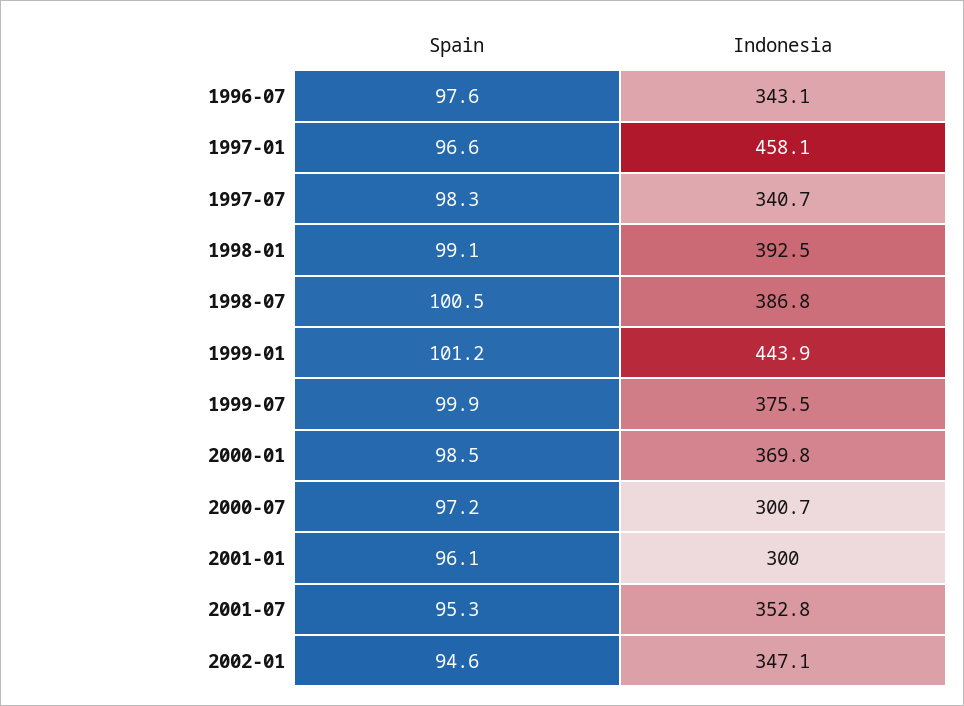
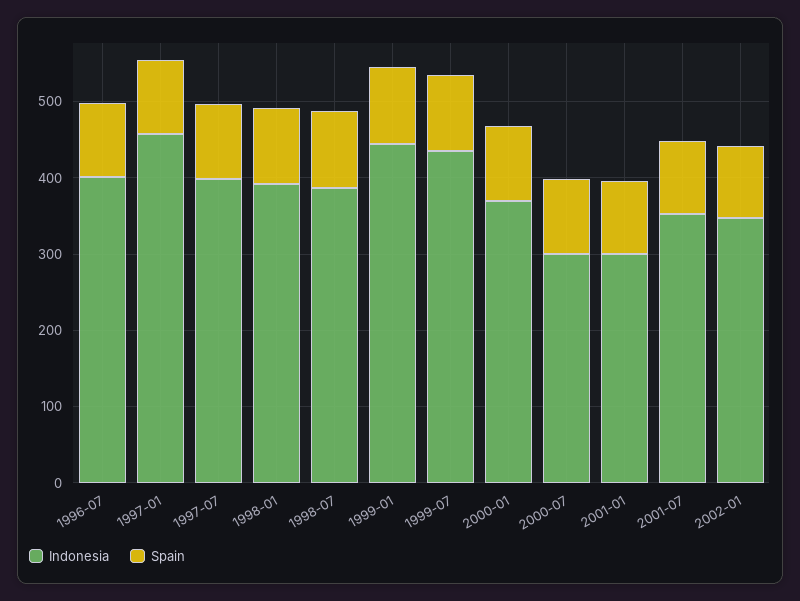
Indonesia, 1996-07: 343.1 -> 400
Indonesia, 1997-07: 340.7 -> 400
Indonesia, 1999-07: 375.5 -> 440

